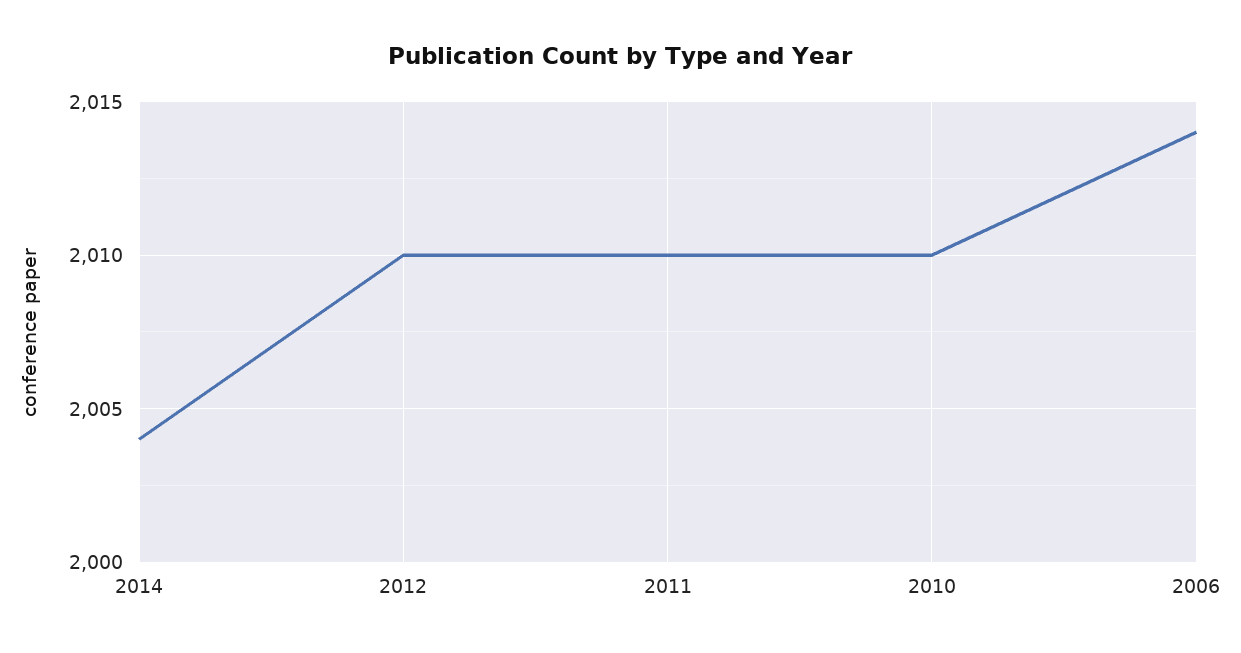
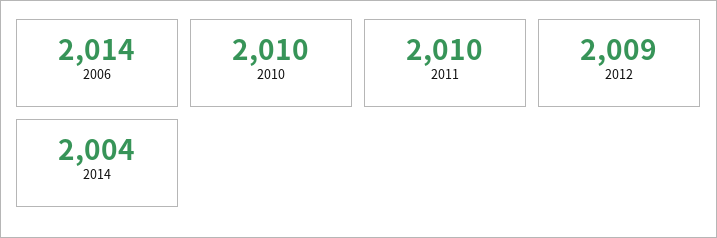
2012: 2010 -> 2009

